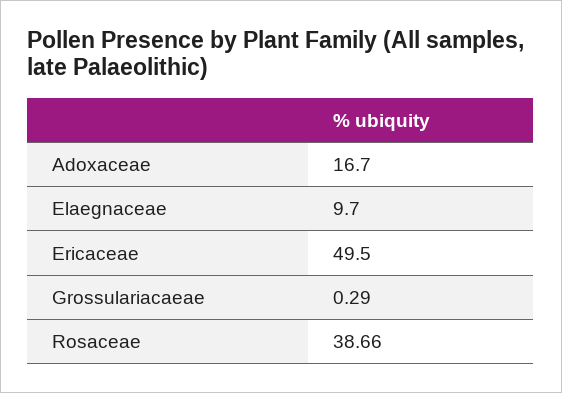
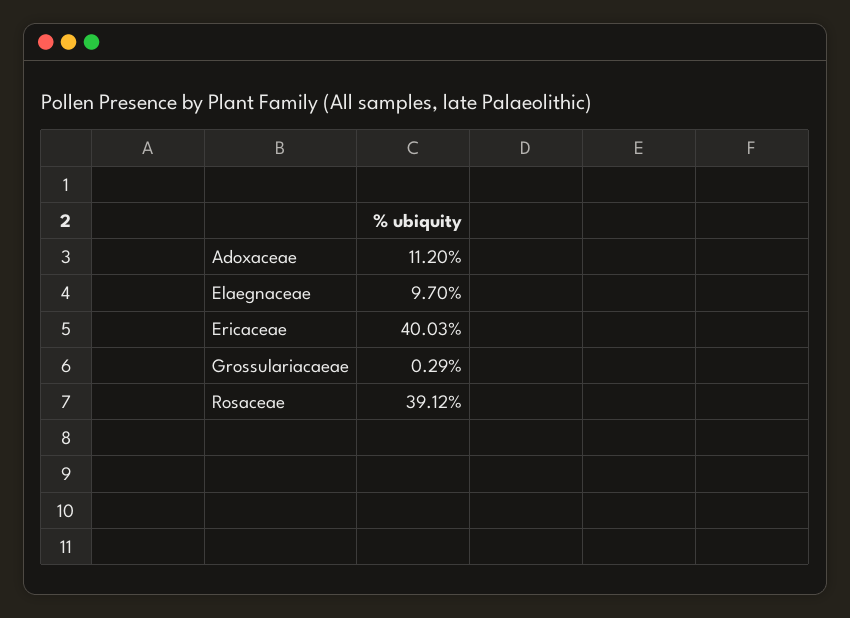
Adoxaceae: 16.7 -> 11.2
Ericaceae: 49.5 -> 40.03
Rosaceae: 38.66 -> 39.12

